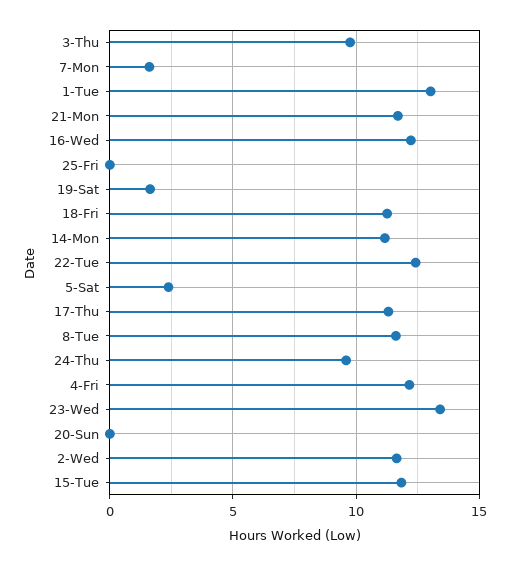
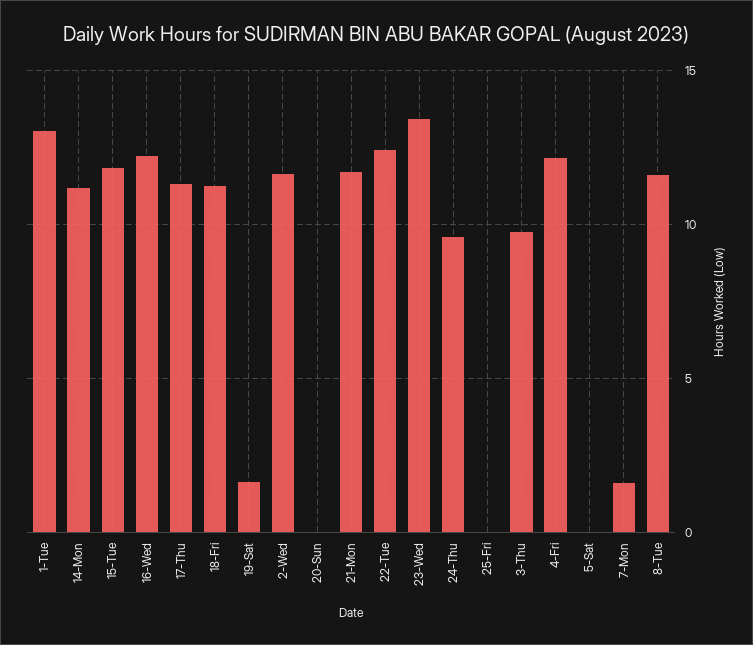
5-Sat: 2.5 -> 0

